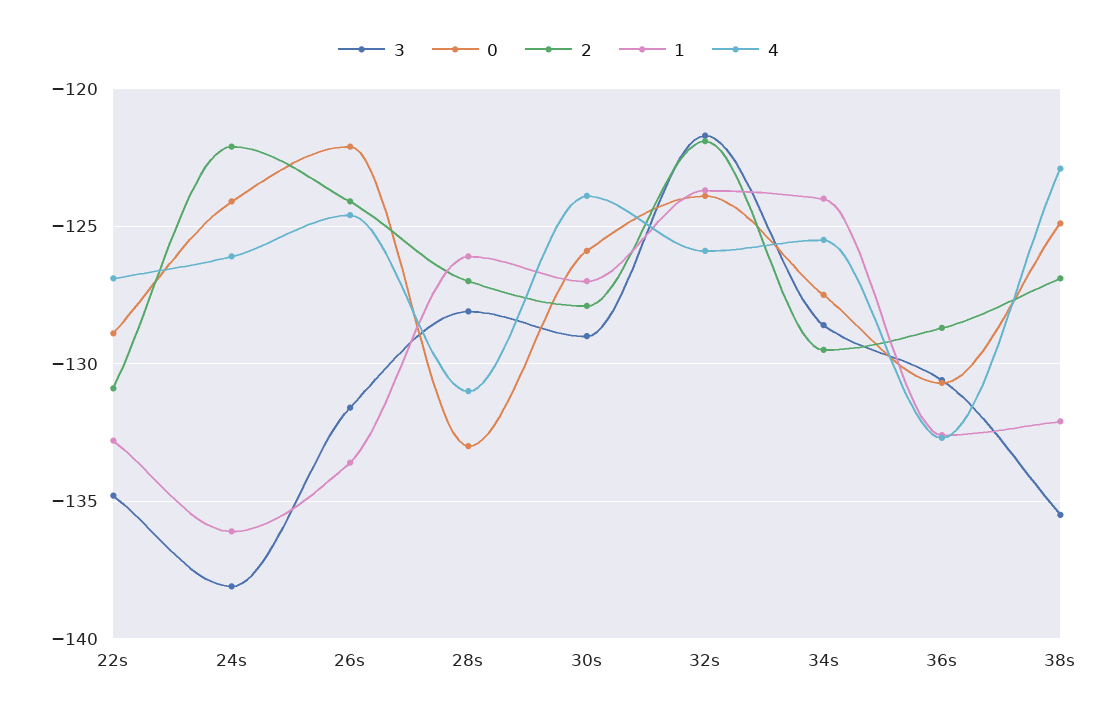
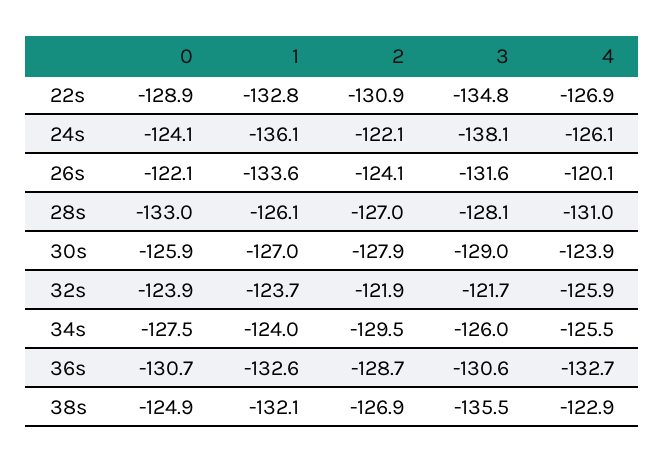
4, 26s: -124.5 -> -120.1
3, 34s: -128.5 -> -126

